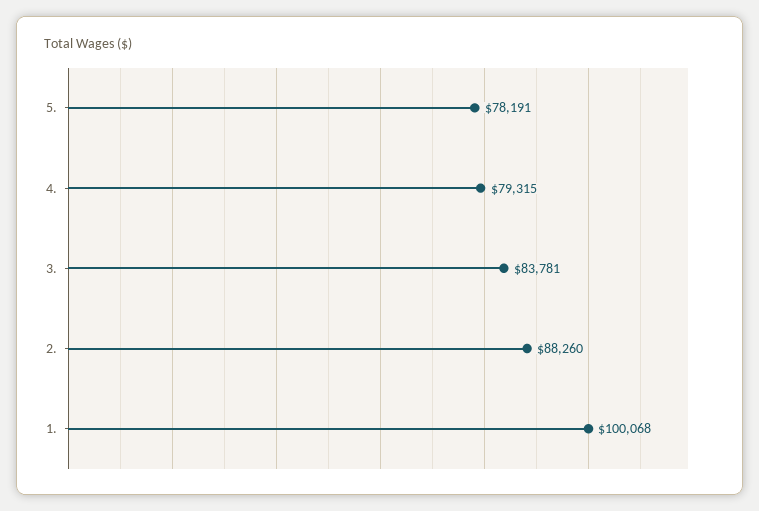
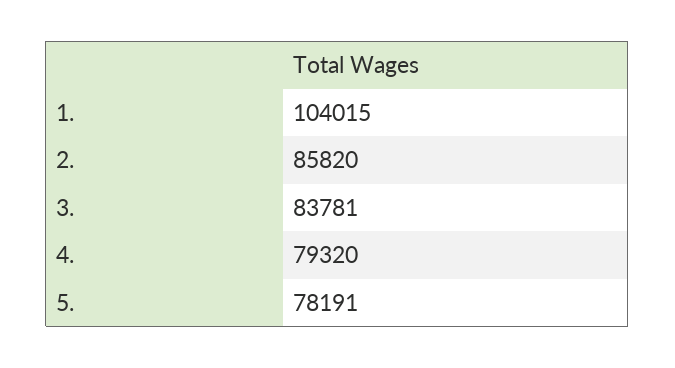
4.: 79315 -> 79320
2.: 88260 -> 85820
1.: 100068 -> 104015

